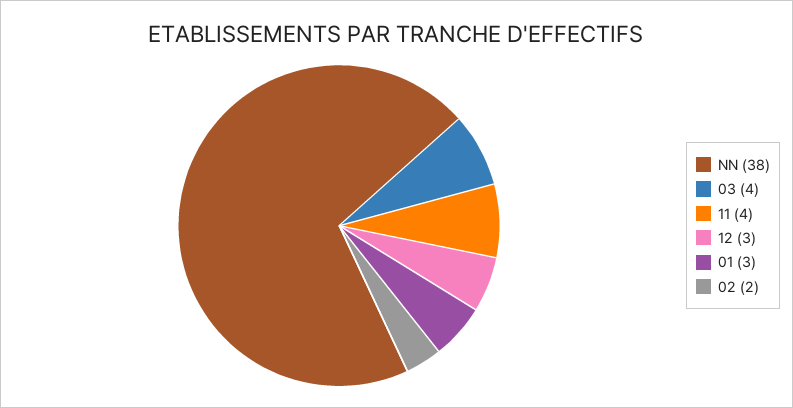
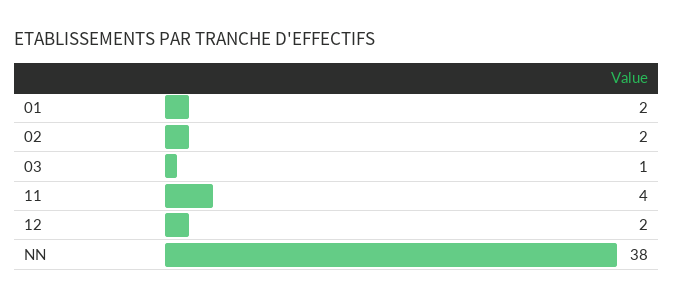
03: 4 -> 1
12: 3 -> 2
01: 3 -> 2

